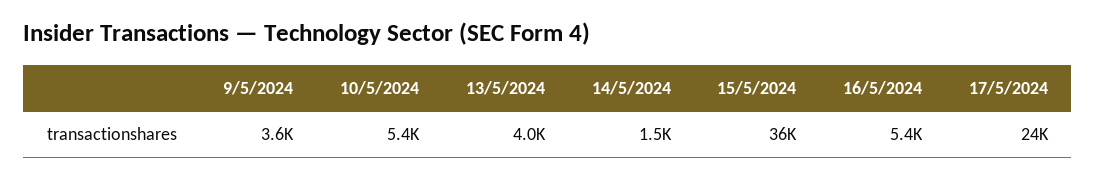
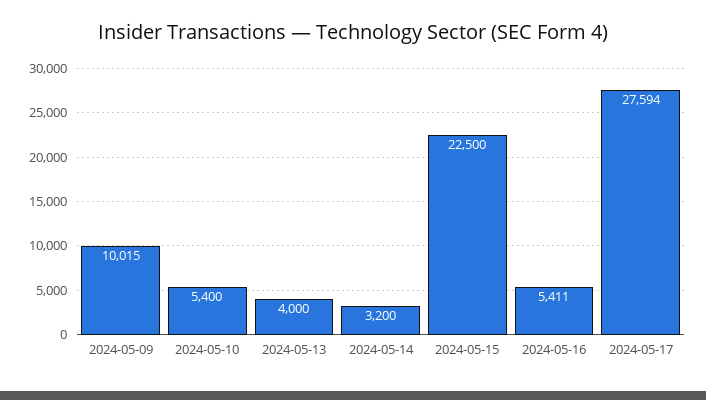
9/5/2024: 3600 -> 10015
14/5/2024: 1500 -> 3200
15/5/2024: 36000 -> 22500
17/5/2024: 24000 -> 27594

